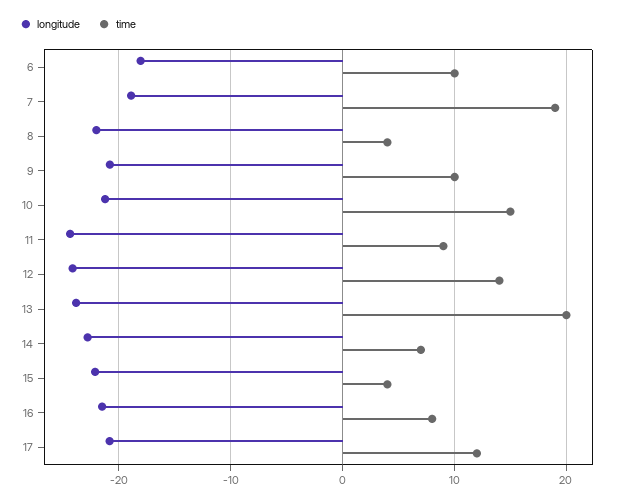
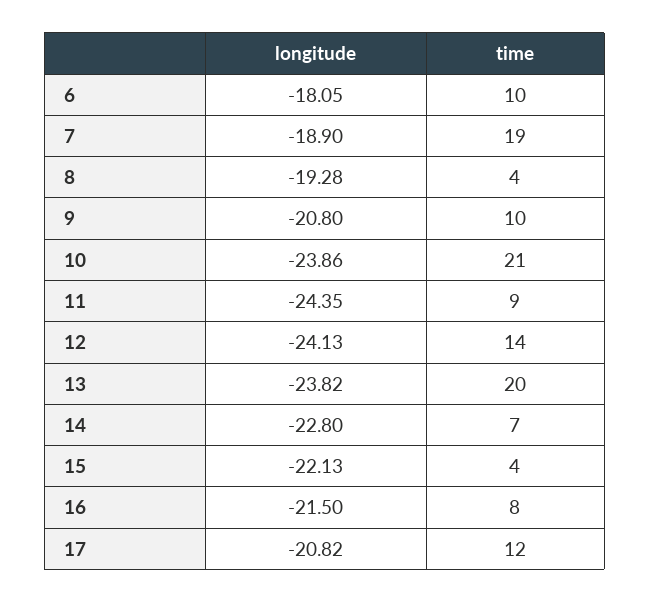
longitude, 8: -22 -> -19.28
longitude, 10: -21 -> -23.86
time, 10: 15 -> 21

